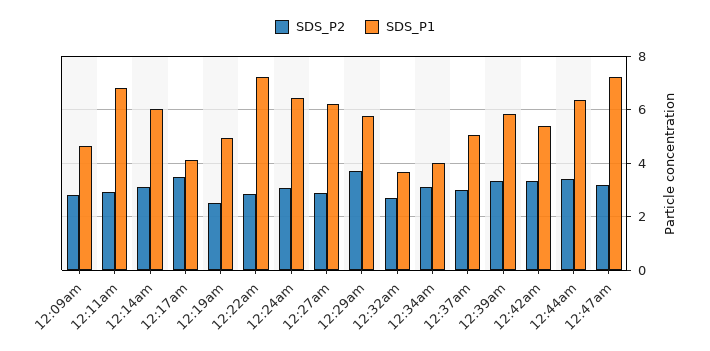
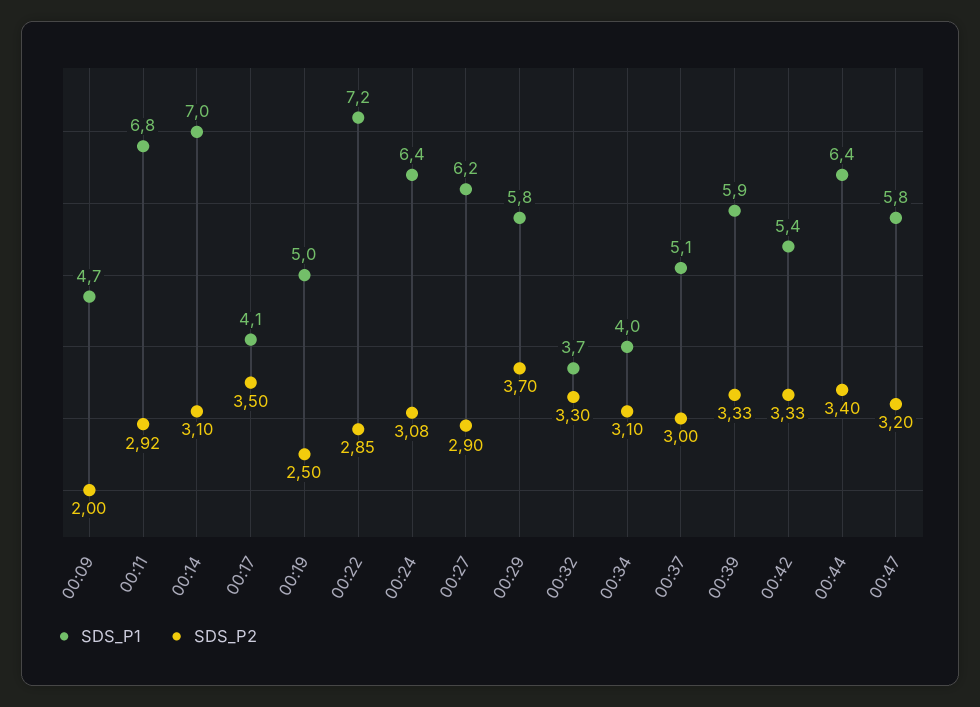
SDS_P2, 12:09am: 2.75 -> 2
SDS_P1, 12:14am: 6 -> 7
SDS_P2, 12:32am: 2.75 -> 3.3
SDS_P1, 12:47am: 7.25 -> 5.8

